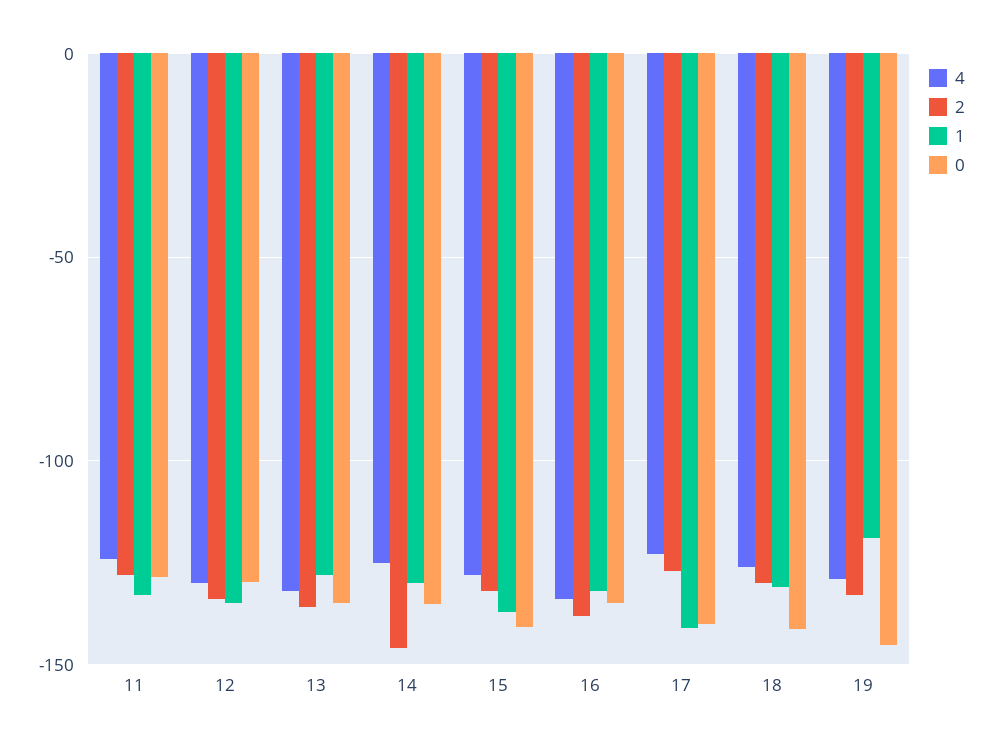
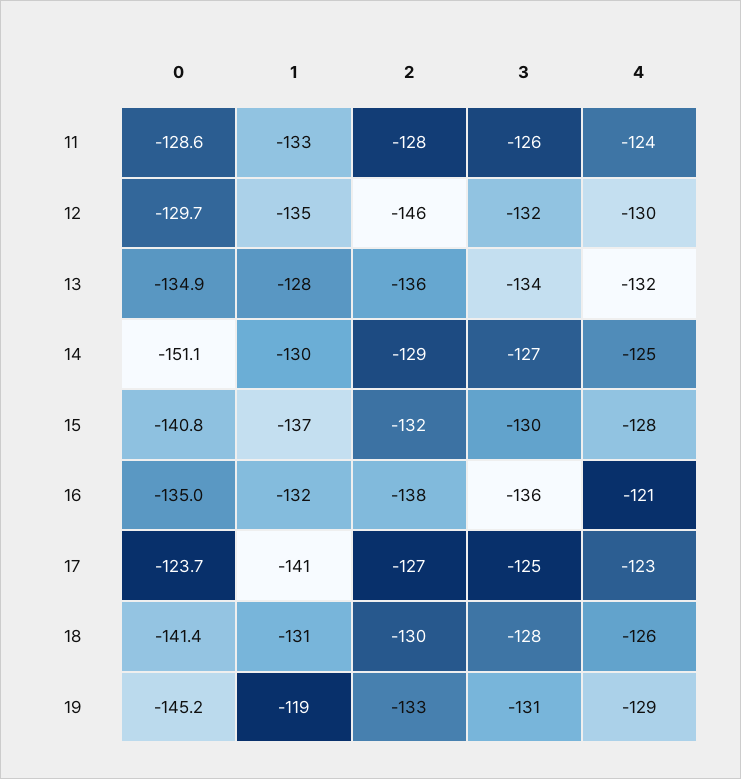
2, 12: -135 -> -146
2, 14: -145 -> -129
0, 14: -135 -> -151.1
4, 16: -135 -> -121
0, 17: -140 -> -123.7
3, 11: none -> -126
3, 12: none -> -132
3, 13: none -> -134
3, 14: none -> -127
3, 15: none -> -130
3, 16: none -> -136
3, 17: none -> -125
3, 18: none -> -128
3, 19: none -> -131

